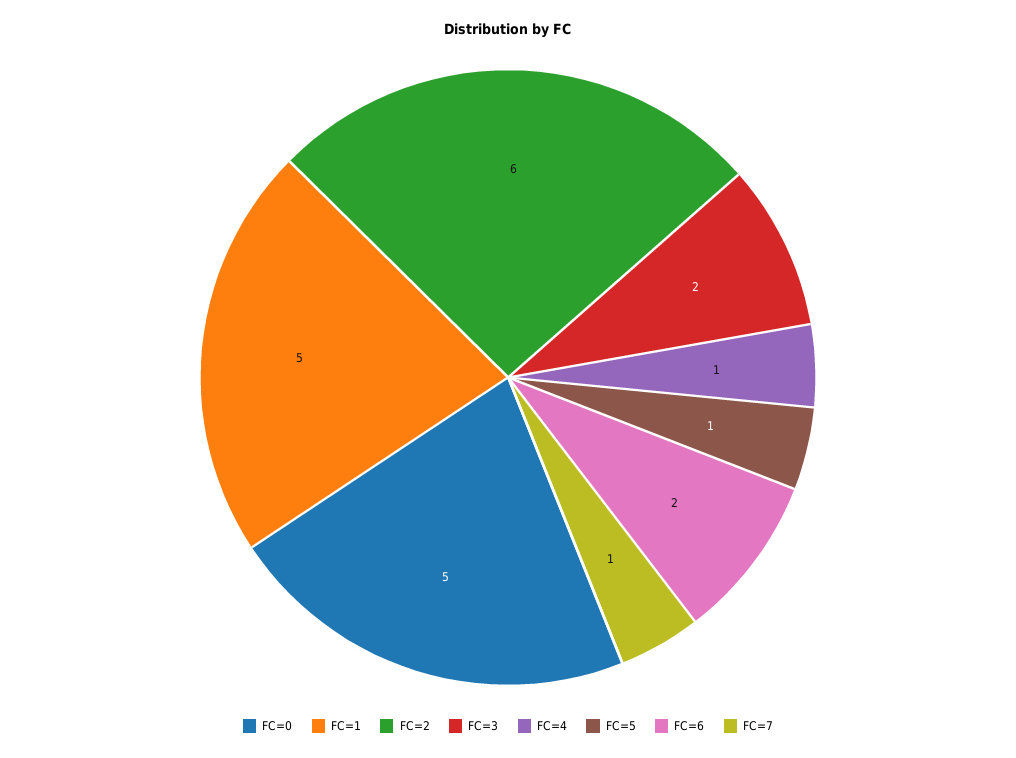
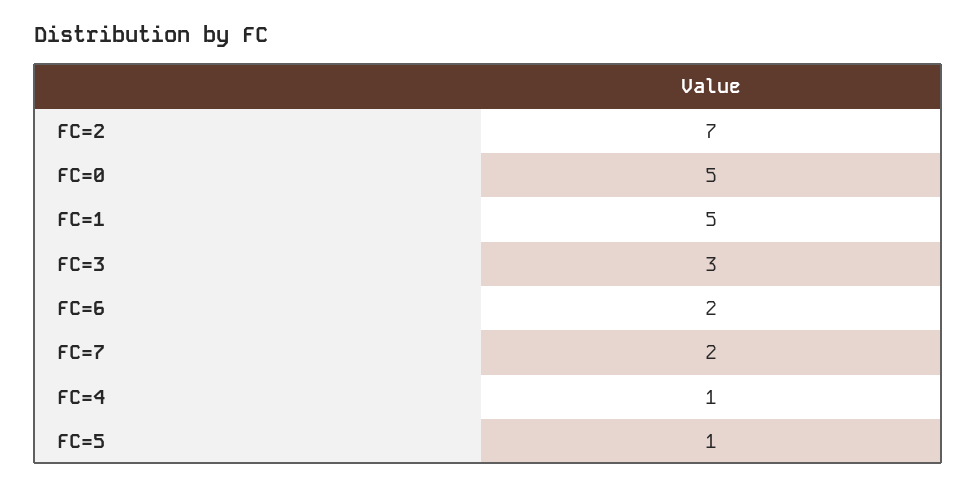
FC=2: 6 -> 7
FC=3: 2 -> 3
FC=7: 1 -> 2

